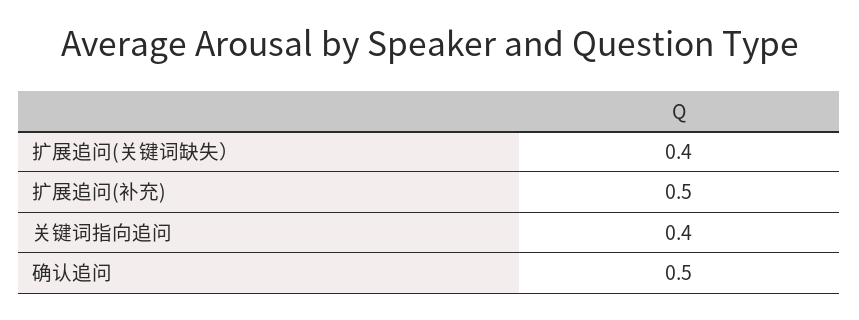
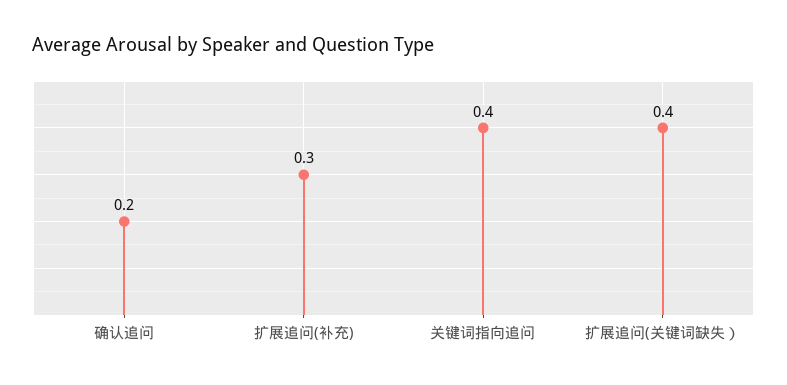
扩展追问(补充): 0.5 -> 0.3
确认追问: 0.5 -> 0.2

